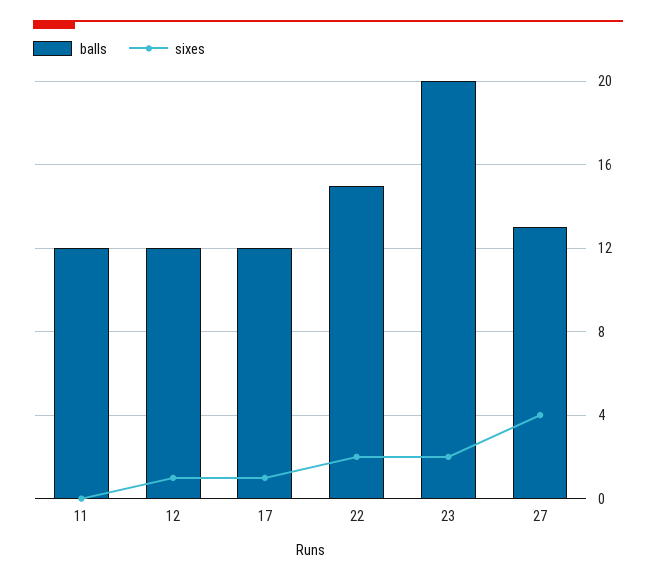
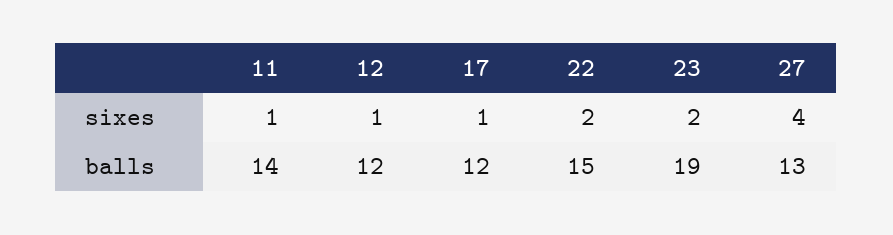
balls, 11: 12 -> 14
sixes, 11: 0 -> 1
balls, 23: 20 -> 19

